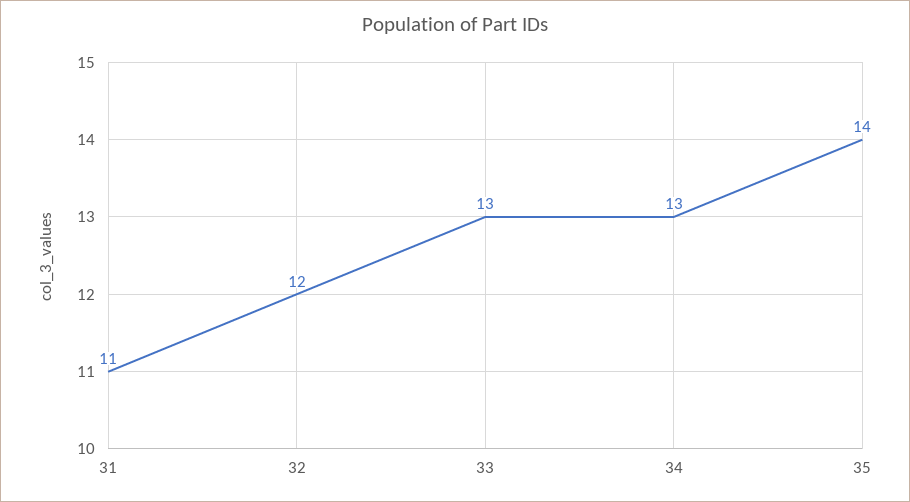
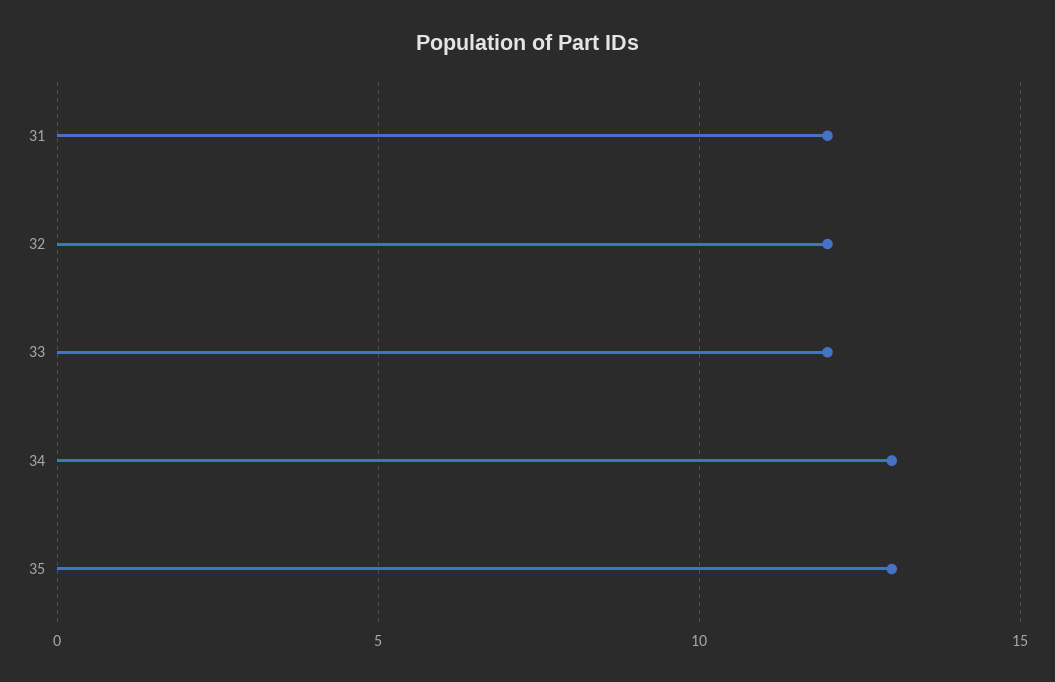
31: 11 -> 12
33: 13 -> 12
35: 14 -> 13

